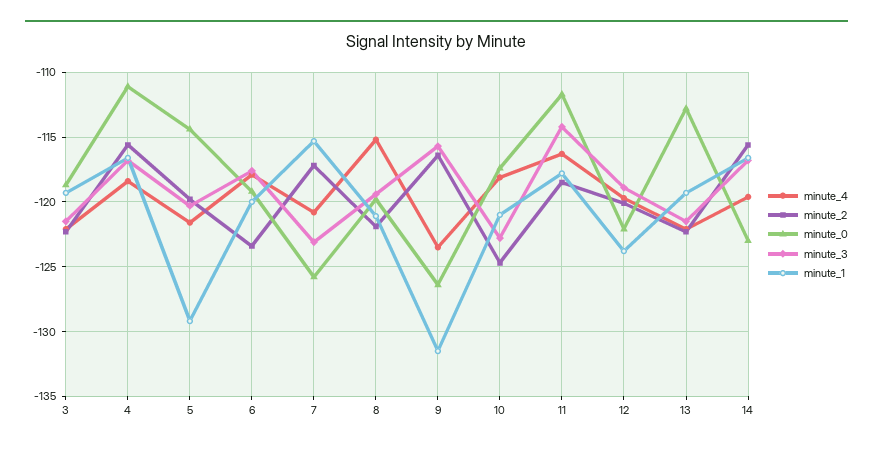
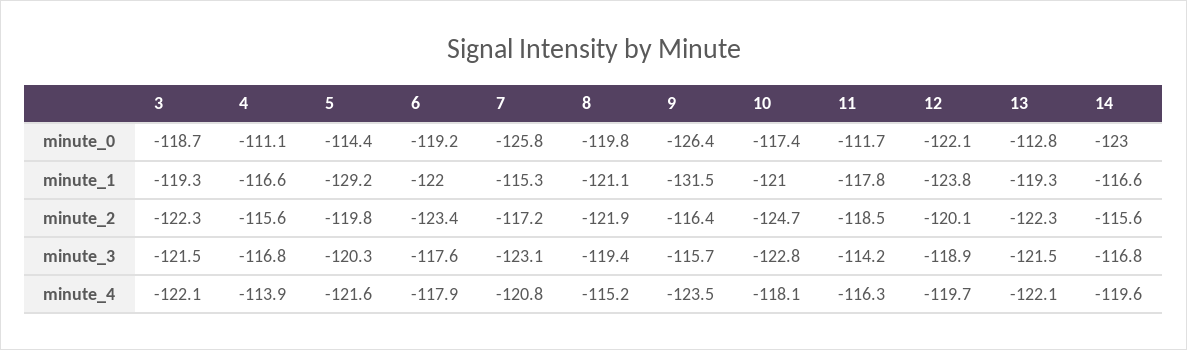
minute_4, 4: -118.5 -> -113.9
minute_1, 6: -120 -> -122

